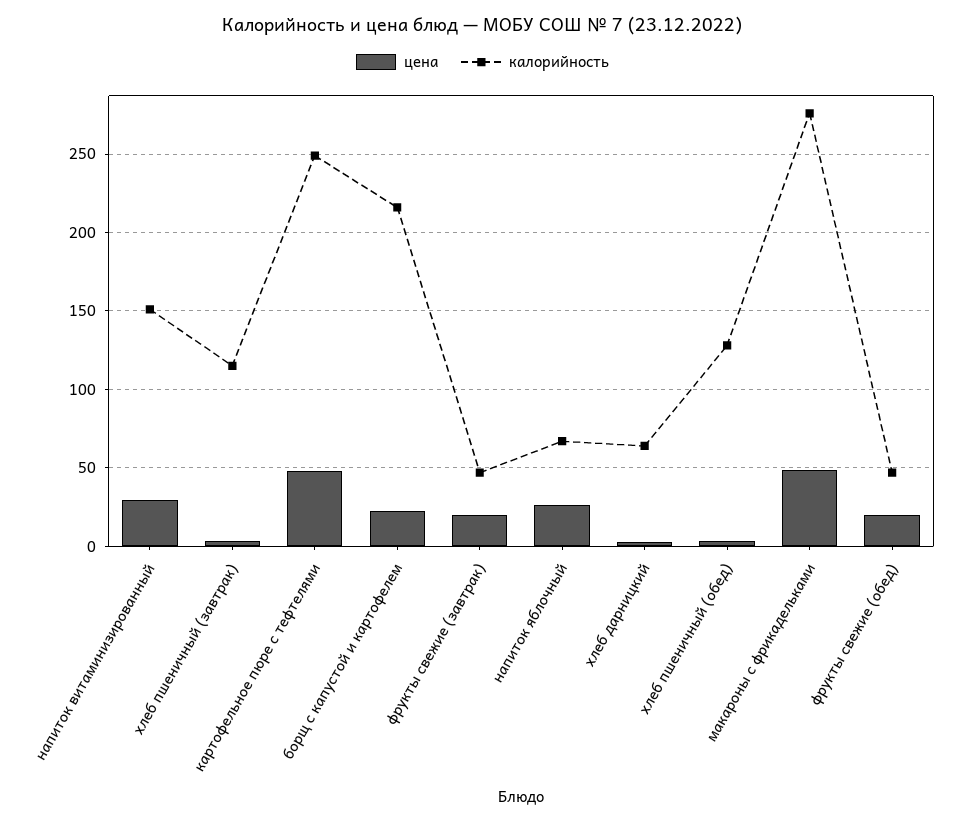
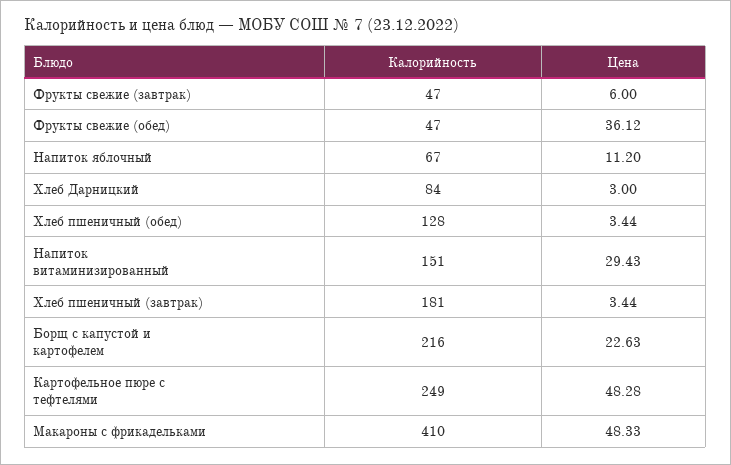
калорийность, хлеб пшеничный (завтрак): 115 -> 181
цена, фрукты свежие (завтрак): 20 -> 6
цена, напиток яблочный: 25 -> 11.2
калорийность, хлеб дарницкий: 65 -> 84
калорийность, макароны с фрикадельками: 275 -> 410
цена, фрукты свежие (обед): 20 -> 36.12

